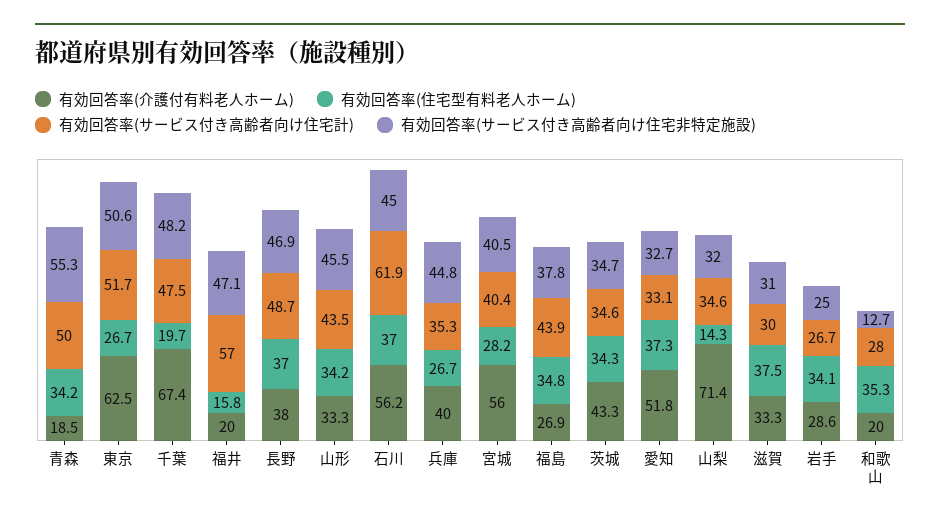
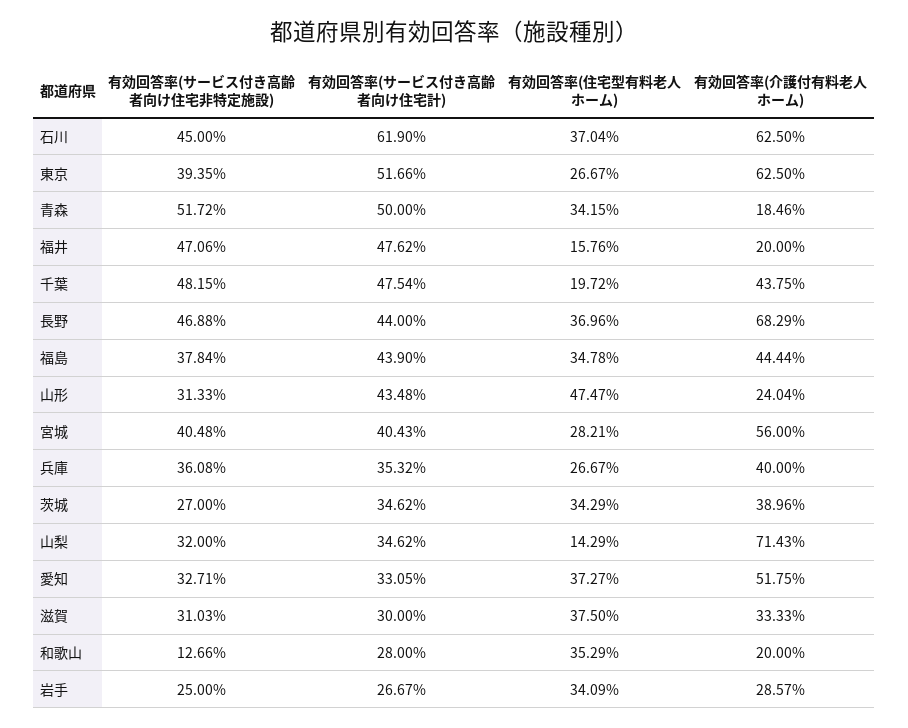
有効回答率(サービス付き高齢者向け住宅非特定施設), 青森: 55.3 -> 51.72
有効回答率(サービス付き高齢者向け住宅非特定施設), 東京: 50.6 -> 39.35
有効回答率(介護付有料老人ホーム), 千葉: 67.4 -> 43.75
有効回答率(サービス付き高齢者向け住宅計), 福井: 57 -> 47.62
有効回答率(介護付有料老人ホーム), 長野: 38 -> 68.29
有効回答率(サービス付き高齢者向け住宅計), 長野: 48.7 -> 44
有効回答率(介護付有料老人ホーム), 山形: 33.3 -> 24.04
有効回答率(住宅型有料老人ホーム), 山形: 34.2 -> 47.47
有効回答率(サービス付き高齢者向け住宅非特定施設), 山形: 45.5 -> 31.33
有効回答率(介護付有料老人ホーム), 石川: 56.2 -> 62.5
有効回答率(サービス付き高齢者向け住宅非特定施設), 兵庫: 44.8 -> 36.08
有効回答率(介護付有料老人ホーム), 福島: 26.9 -> 44.44
有効回答率(介護付有料老人ホーム), 茨城: 43.3 -> 38.96
有効回答率(サービス付き高齢者向け住宅非特定施設), 茨城: 34.7 -> 27

